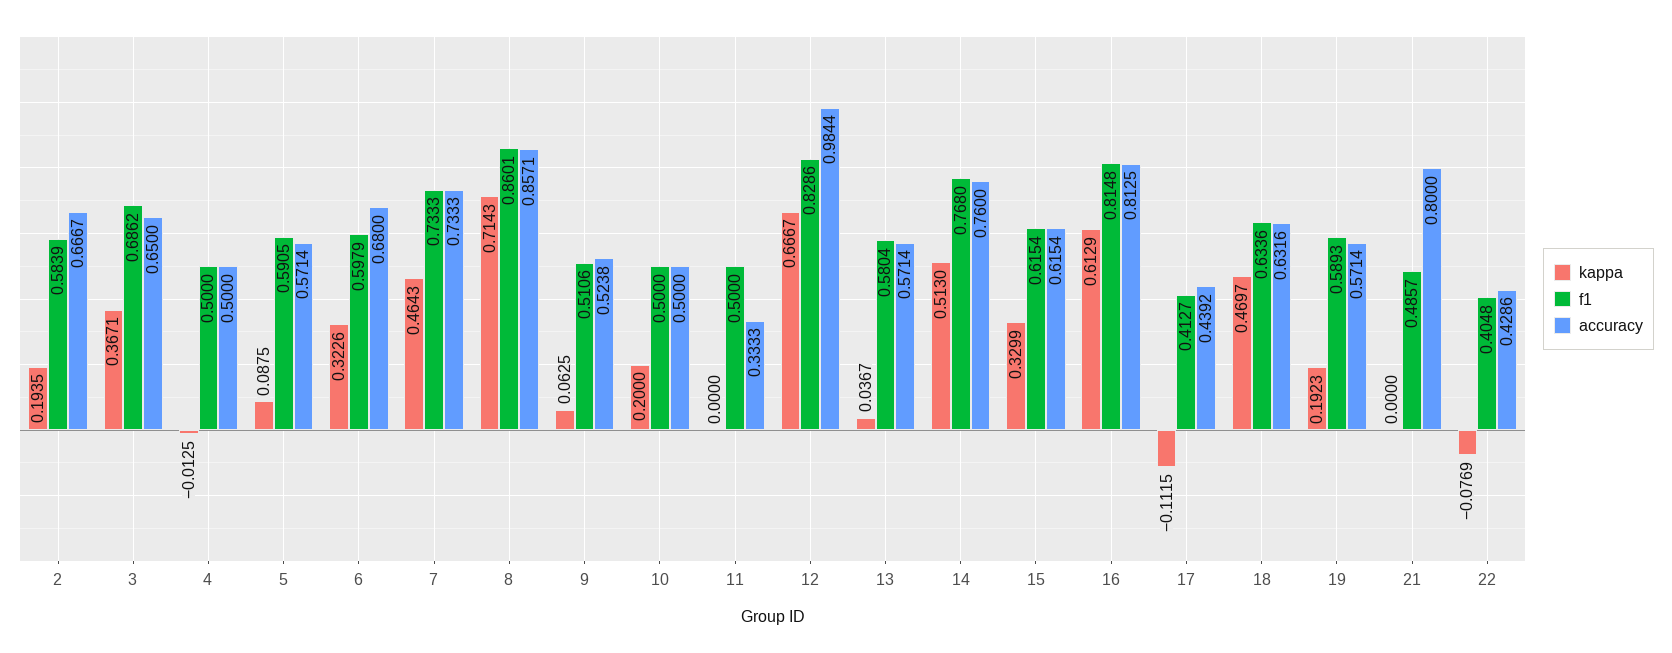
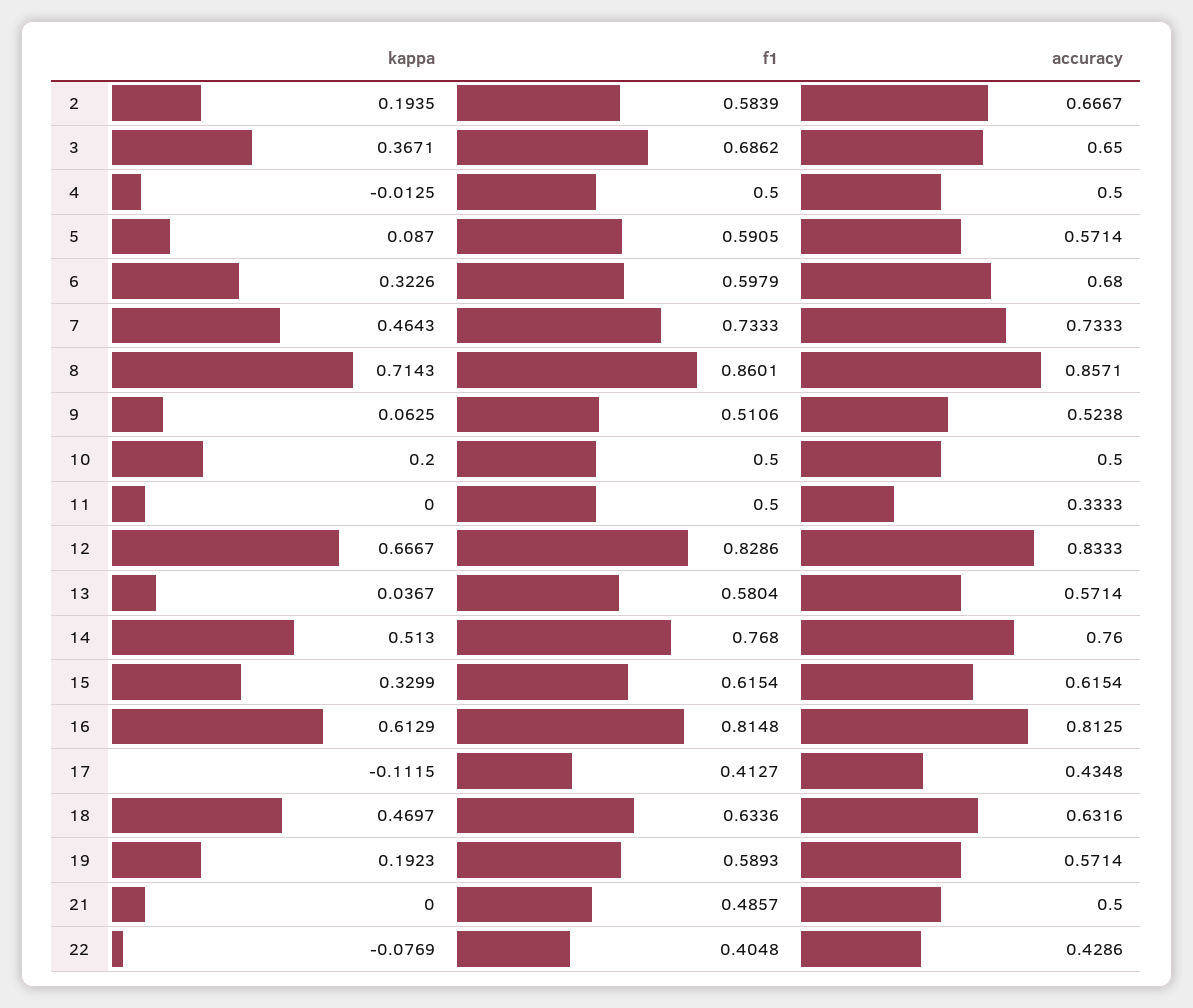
kappa, 5: 0.0875 -> 0.087
accuracy, 12: 0.9844 -> 0.8333
accuracy, 17: 0.4392 -> 0.4348
accuracy, 21: 0.8 -> 0.5

